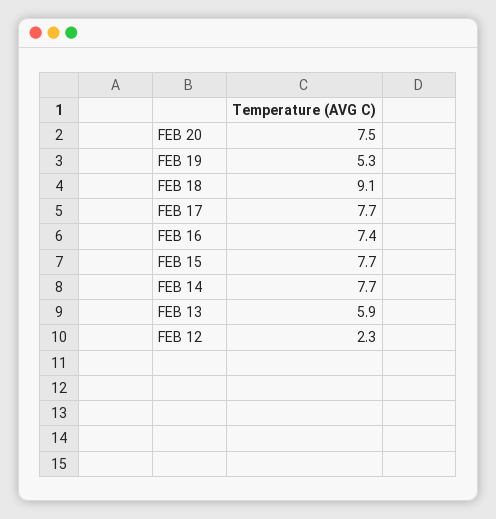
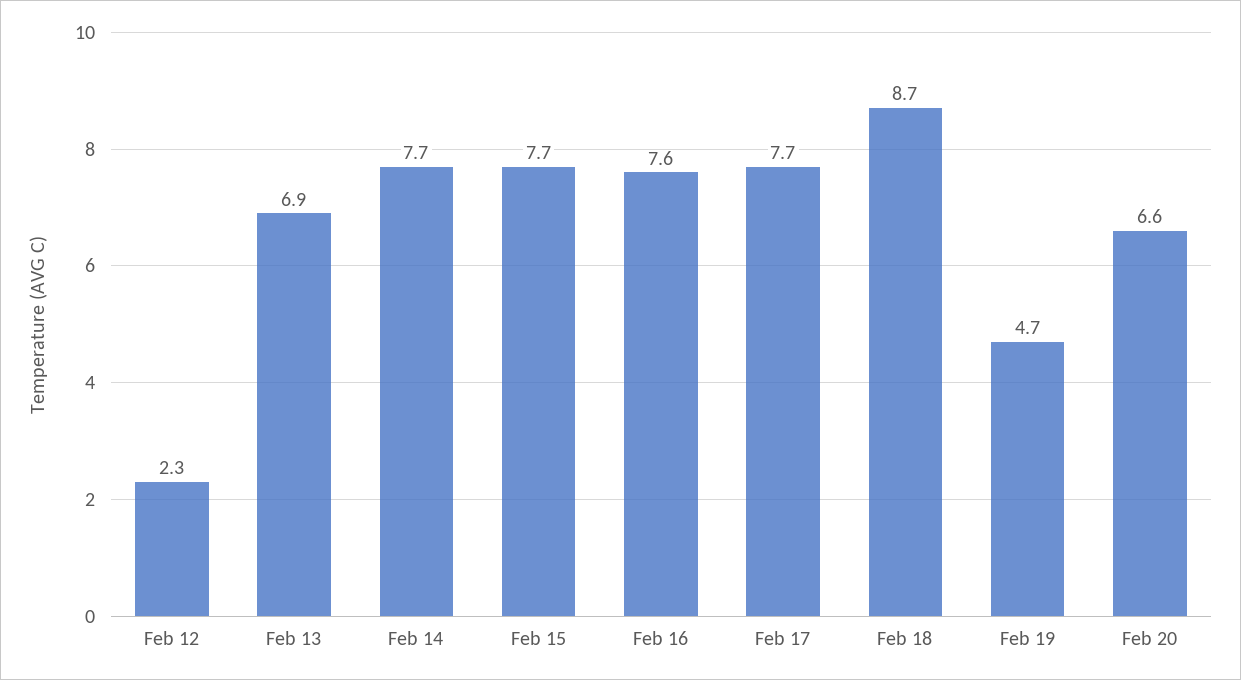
FEB 20: 7.5 -> 6.6
FEB 19: 5.3 -> 4.7
FEB 18: 9.1 -> 8.7
FEB 16: 7.4 -> 7.6
FEB 13: 5.9 -> 6.9

